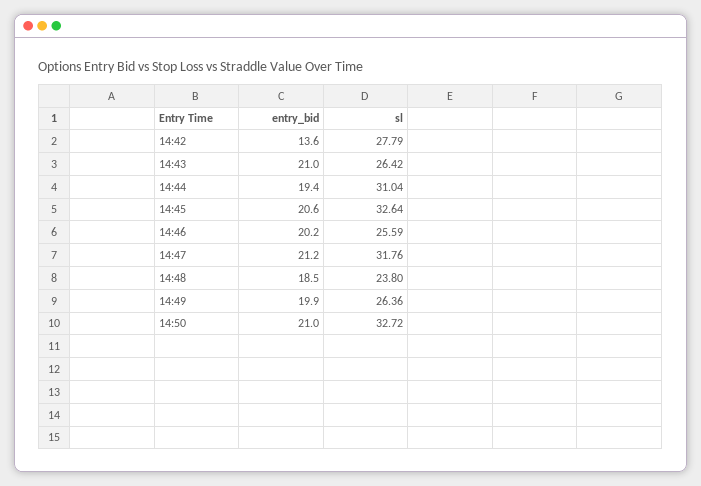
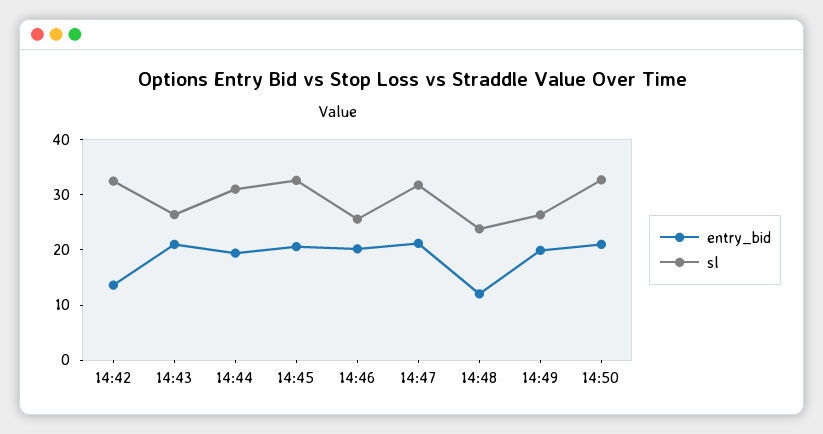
sl, 14:42: 27.79 -> 32
entry_bid, 14:48: 18.5 -> 12

